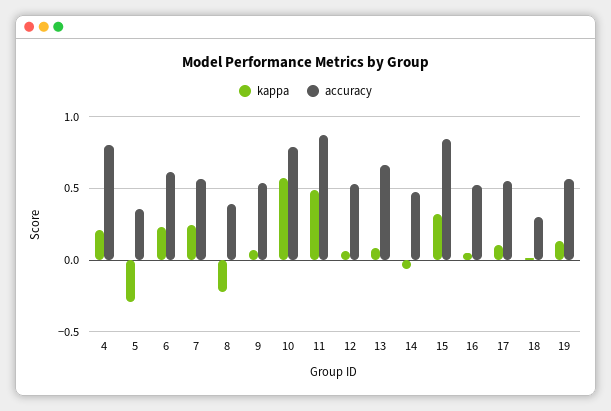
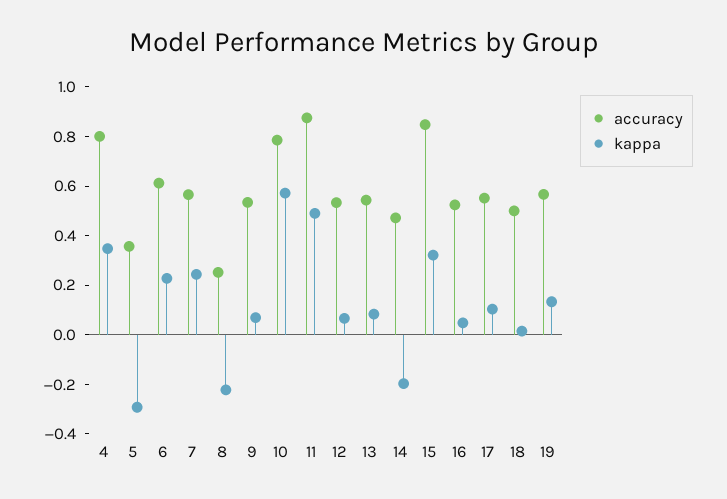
kappa, 4: 0.2 -> 0.35
accuracy, 8: 0.4 -> 0.25
accuracy, 13: 0.65 -> 0.55
kappa, 14: -0.05 -> -0.2
accuracy, 18: 0.3 -> 0.5

